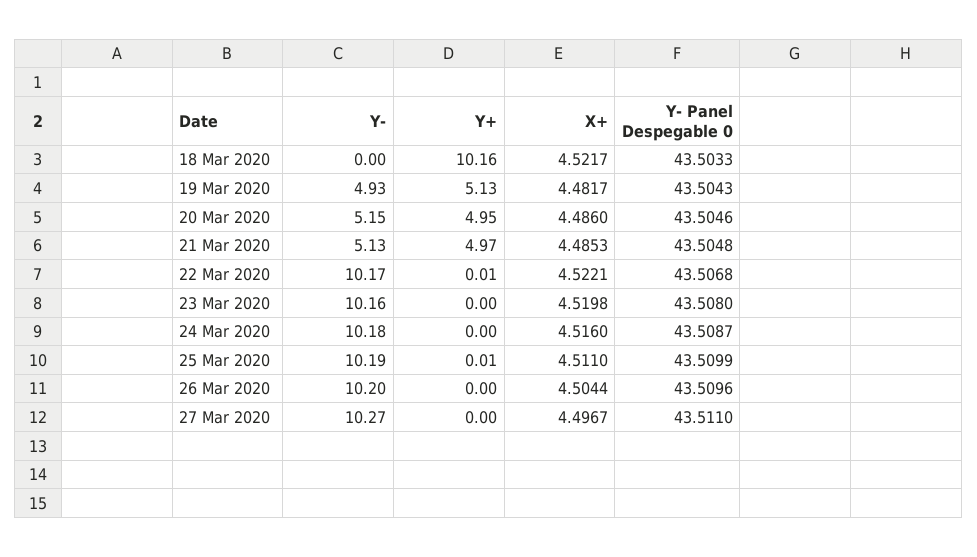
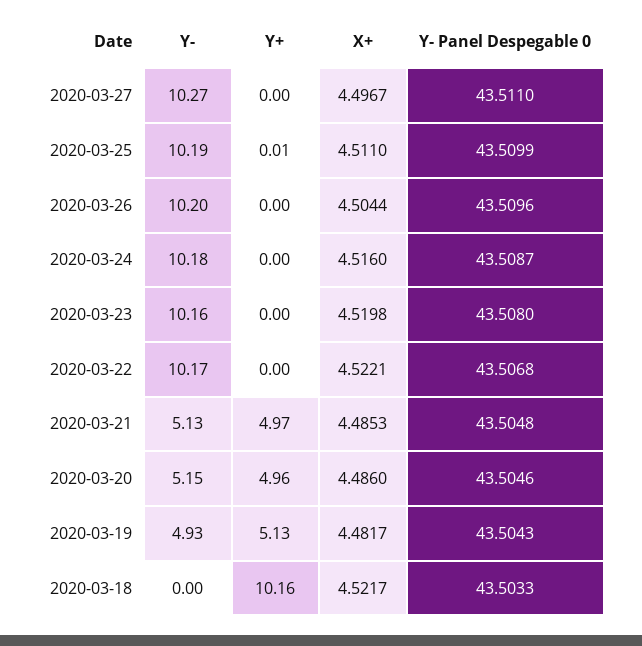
Y+, 20 Mar 2020: 4.95 -> 4.96
Y+, 22 Mar 2020: 0.01 -> 0

